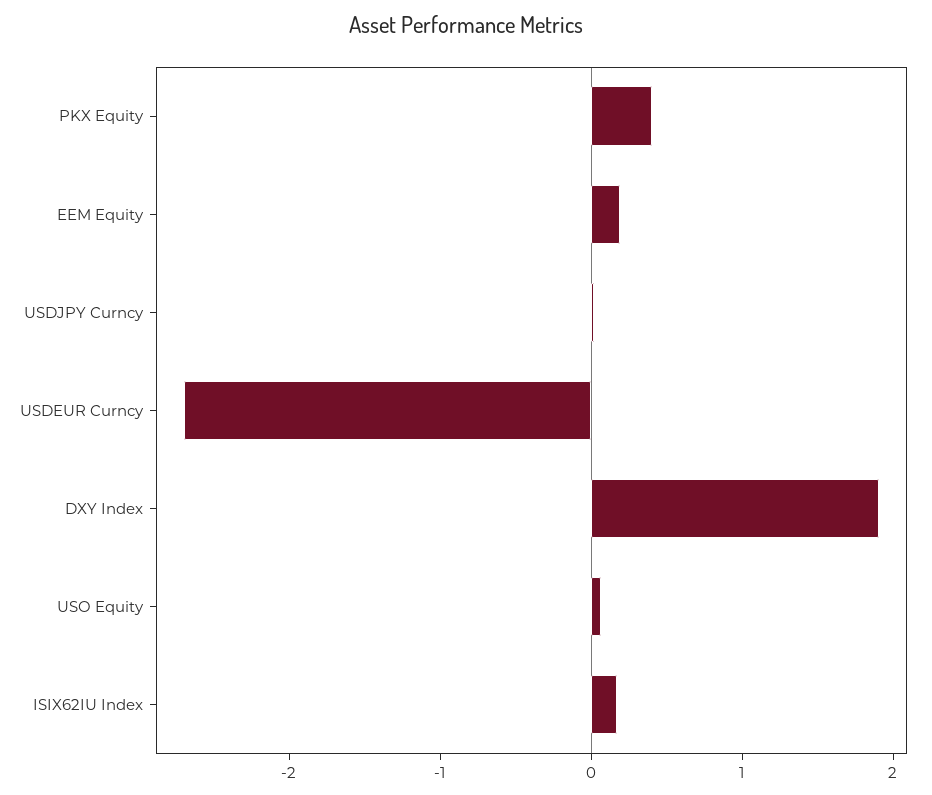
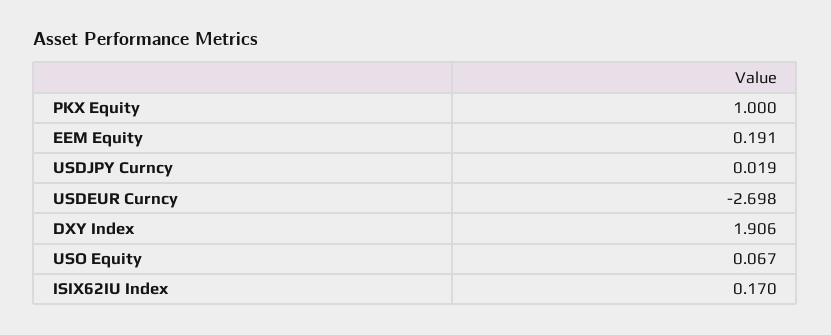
PKX Equity: 0.4 -> 1

